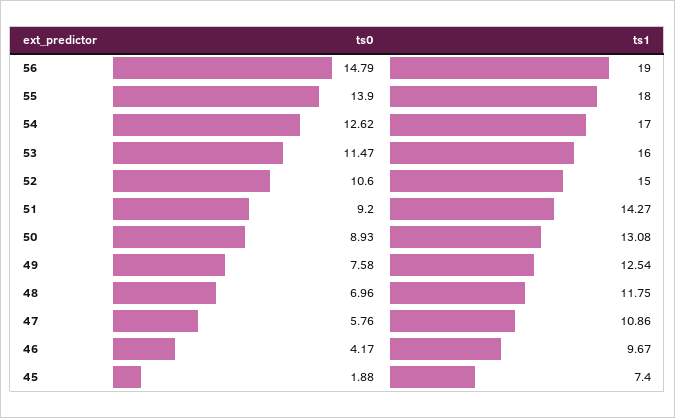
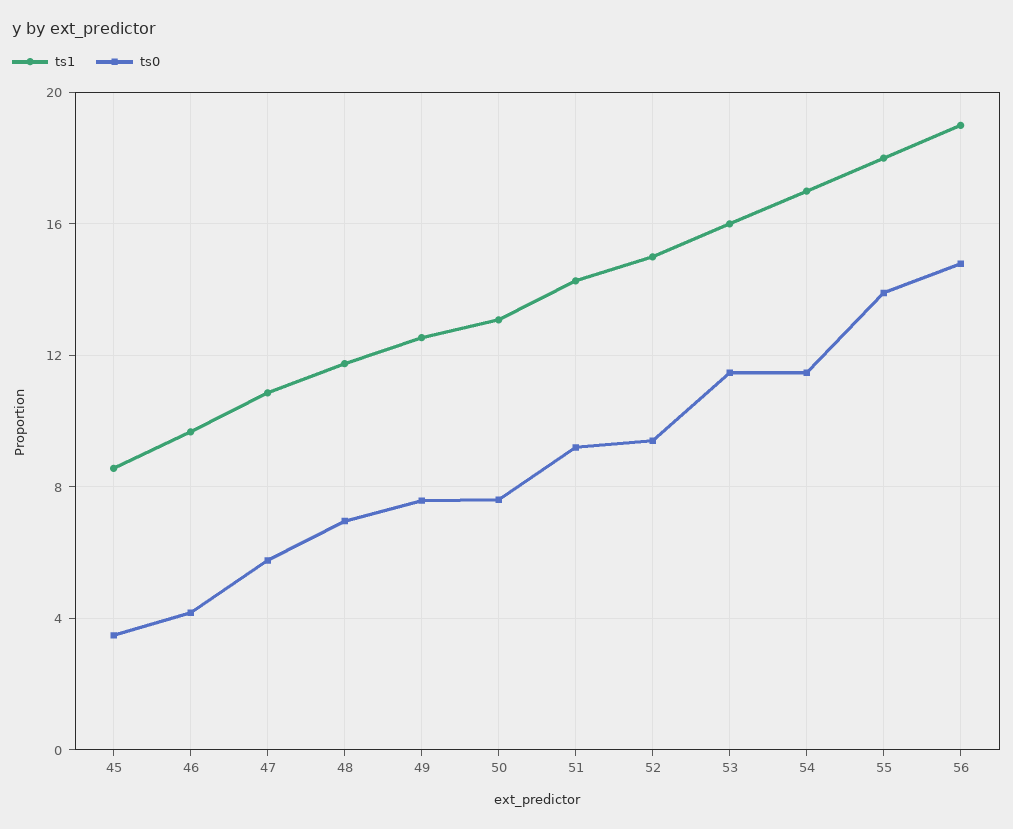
ts0, 54: 12.62 -> 11.5
ts0, 52: 10.6 -> 9.5
ts0, 50: 8.93 -> 7.5
ts0, 45: 1.88 -> 3.5
ts1, 45: 7.4 -> 8.5

